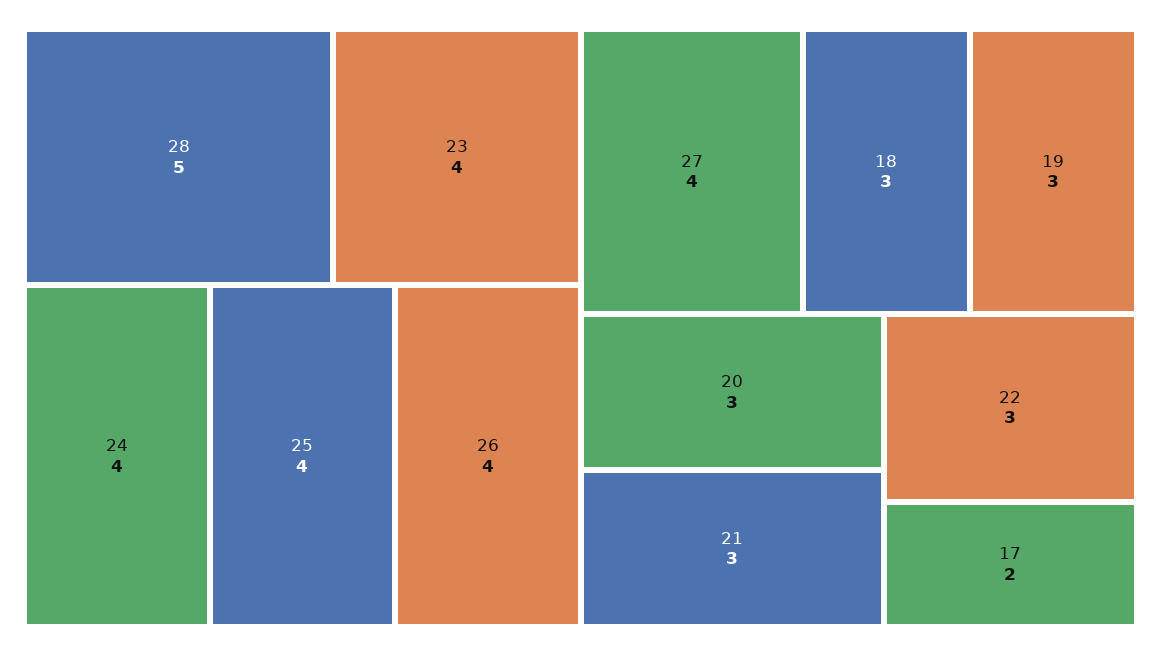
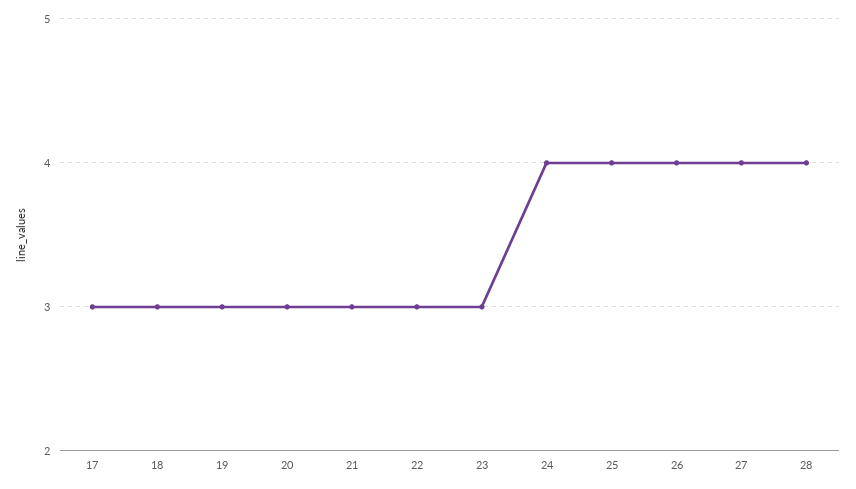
28: 5 -> 4
23: 4 -> 3
17: 2 -> 3

